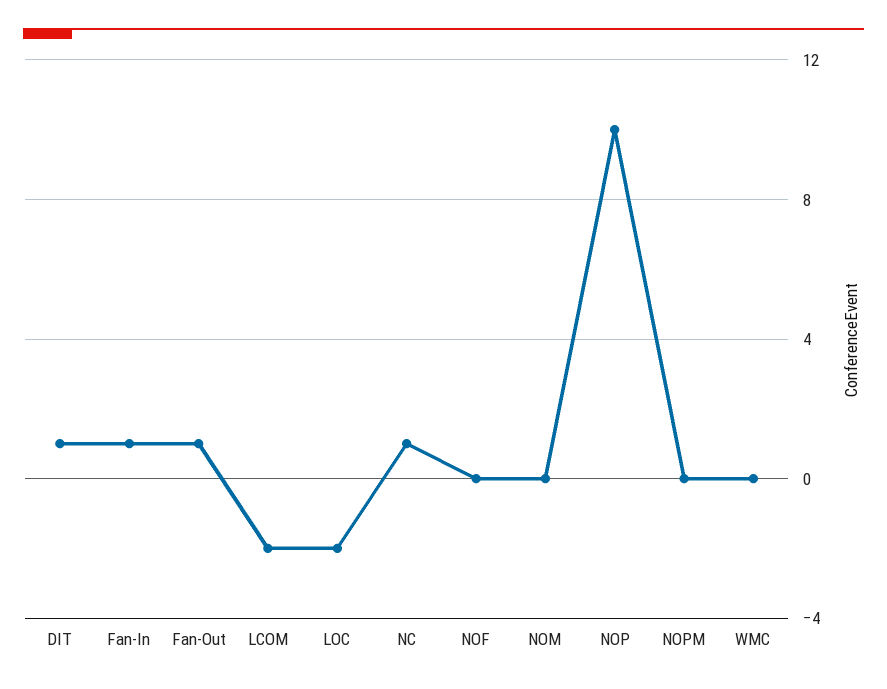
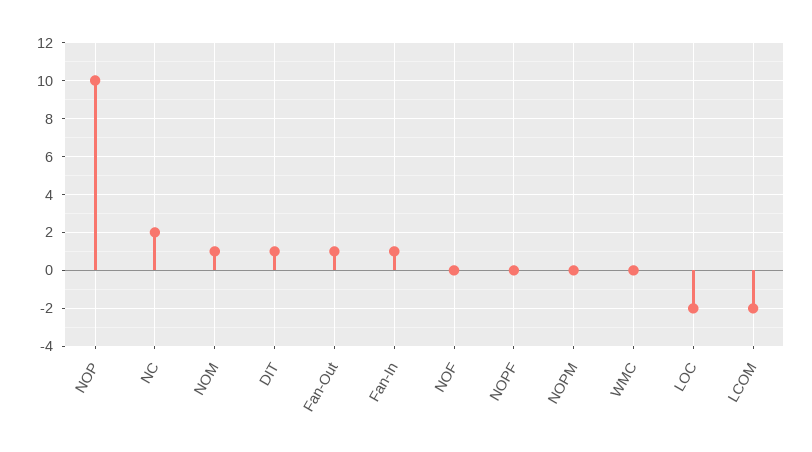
NC: 1 -> 2
NOM: 0 -> 1
NOPF: none -> 0

